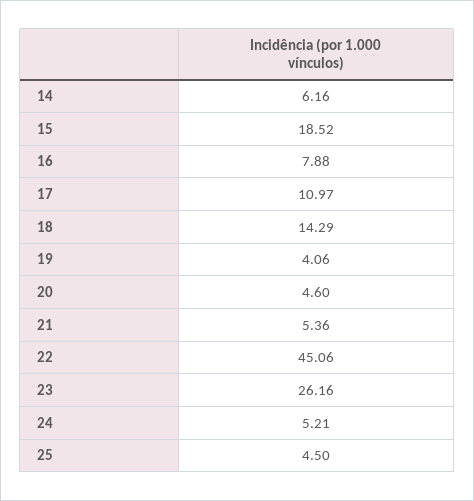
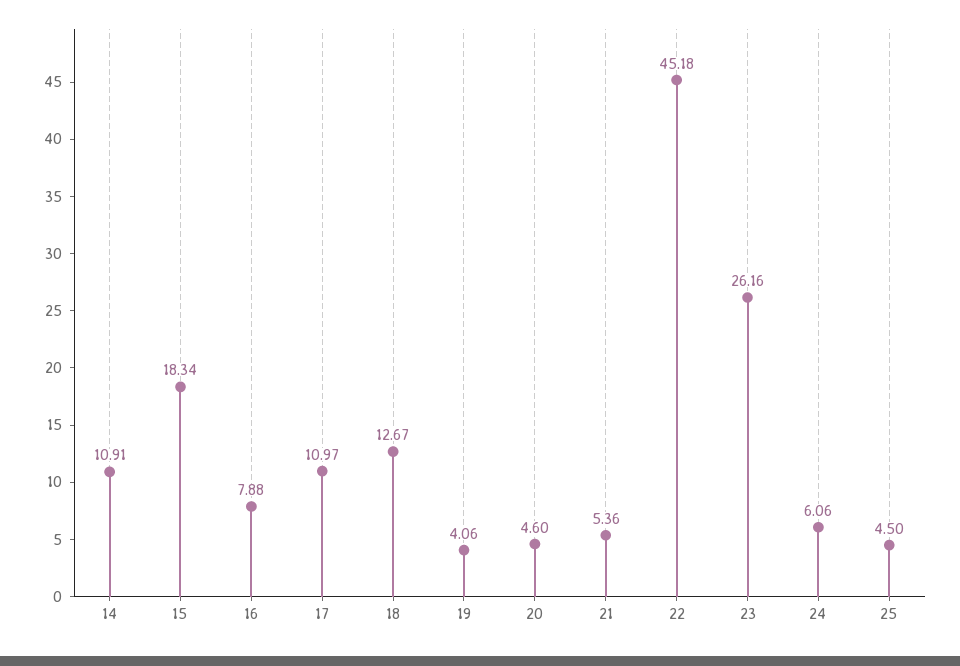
14: 6.16 -> 10.91
15: 18.52 -> 18.34
18: 14.29 -> 12.67
22: 45.06 -> 45.18
24: 5.21 -> 6.06

